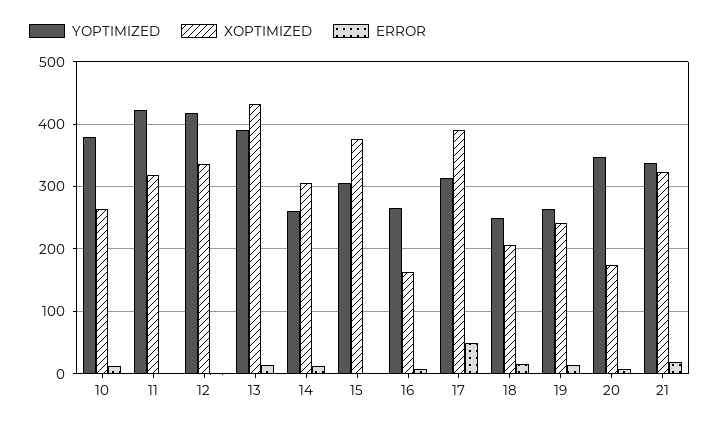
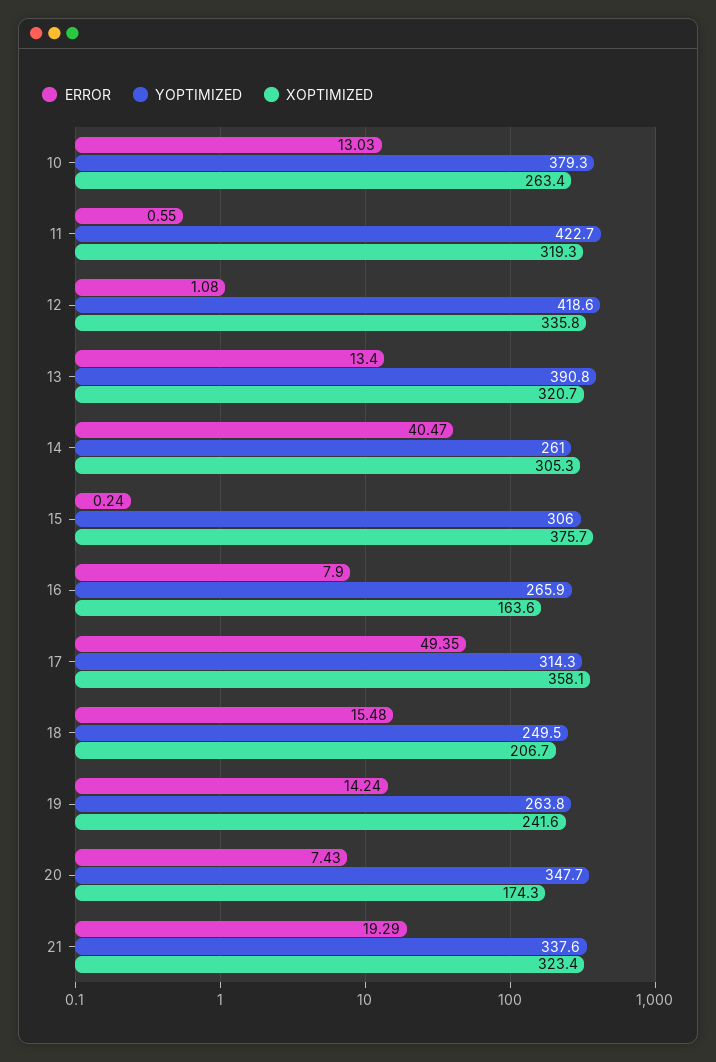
XOPTIMIZED, 13: 430 -> 320.7
ERROR, 14: 10 -> 40.47
XOPTIMIZED, 17: 390 -> 358.1

